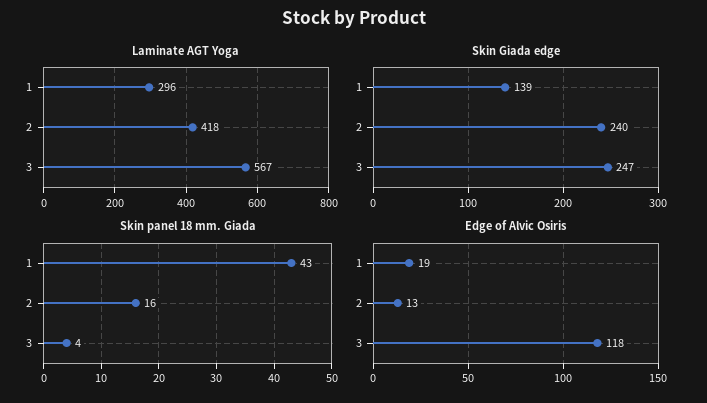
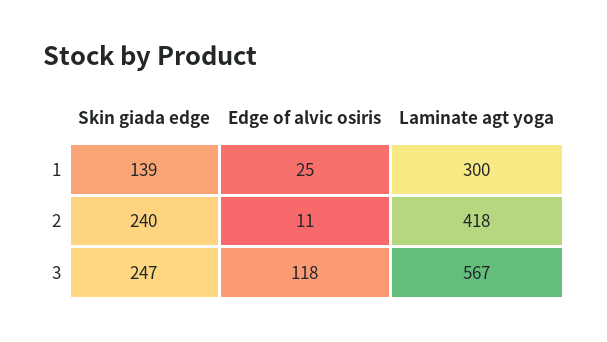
Laminate AGT Yoga, 1: 296 -> 300
Skin panel 18 mm. Giada, 1: 43 -> none
Skin panel 18 mm. Giada, 2: 16 -> none
Skin panel 18 mm. Giada, 3: 4 -> none
Edge of Alvic Osiris, 1: 19 -> 25
Edge of Alvic Osiris, 2: 13 -> 11

